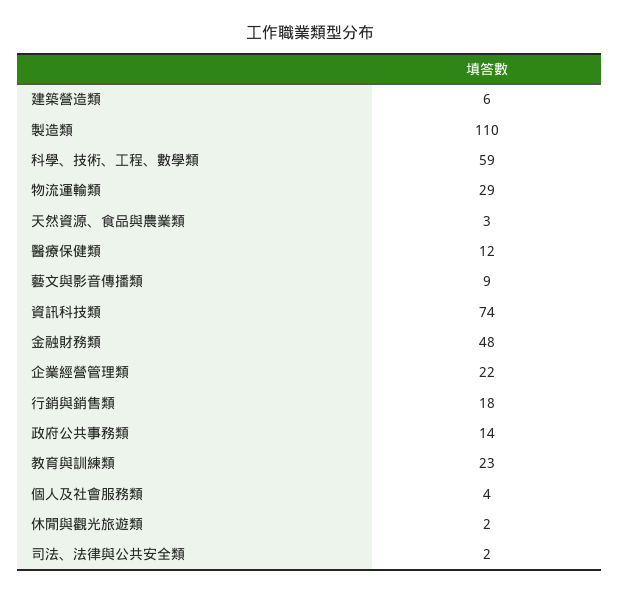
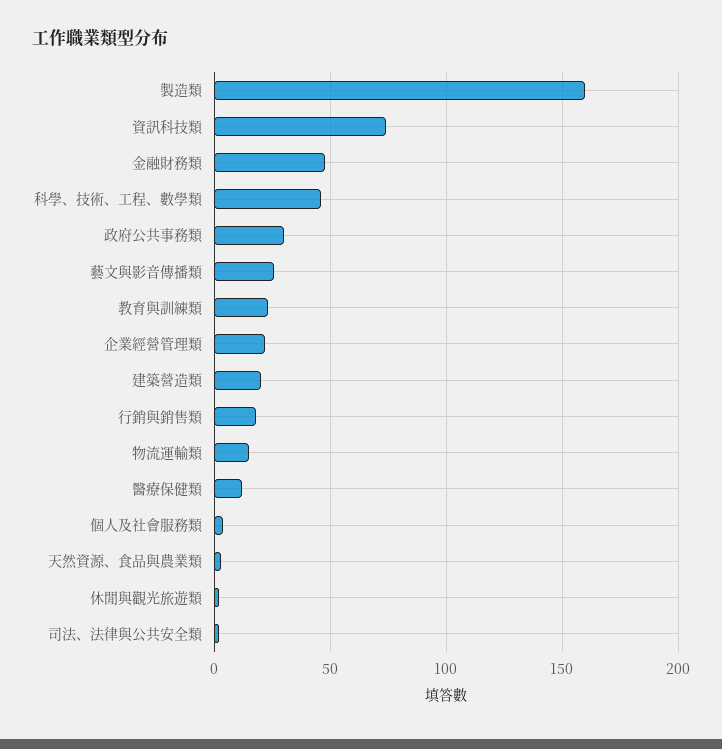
建築營造類: 6 -> 20
製造類: 110 -> 160
科學、技術、工程、數學類: 59 -> 45
物流運輸類: 29 -> 15
藝文與影音傳播類: 9 -> 25
政府公共事務類: 14 -> 30

